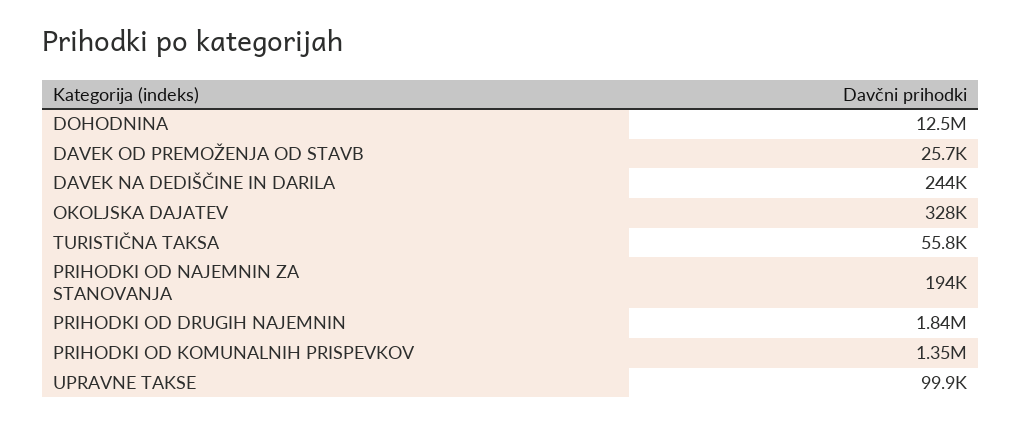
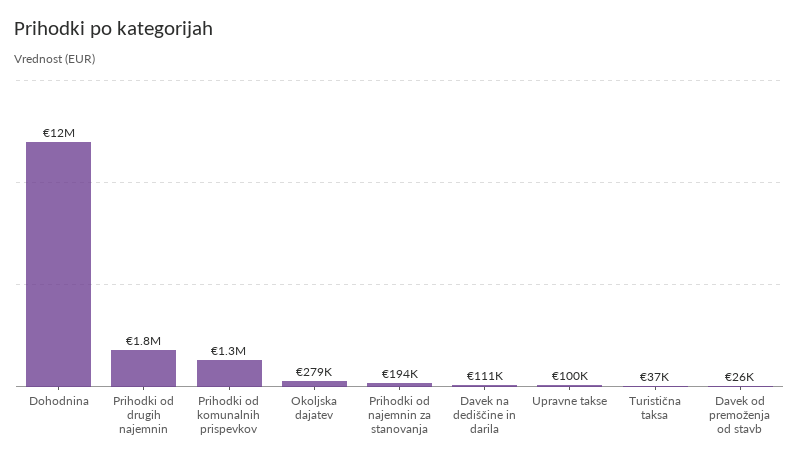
DAVEK NA DEDIŠČINE IN DARILA: 244000 -> 111000
OKOLJSKA DAJATEV: 328000 -> 279000
TURISTIČNA TAKSA: 55800 -> 37000

